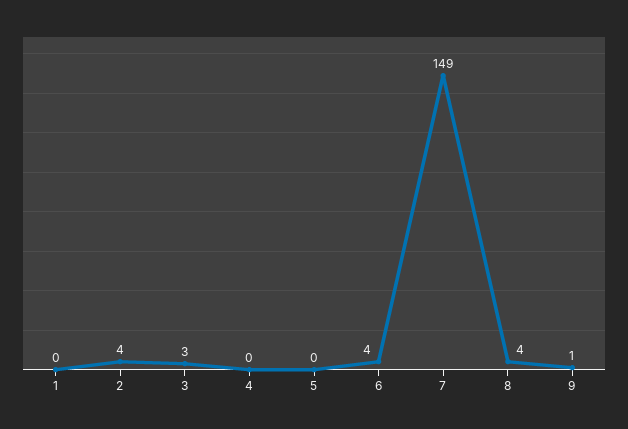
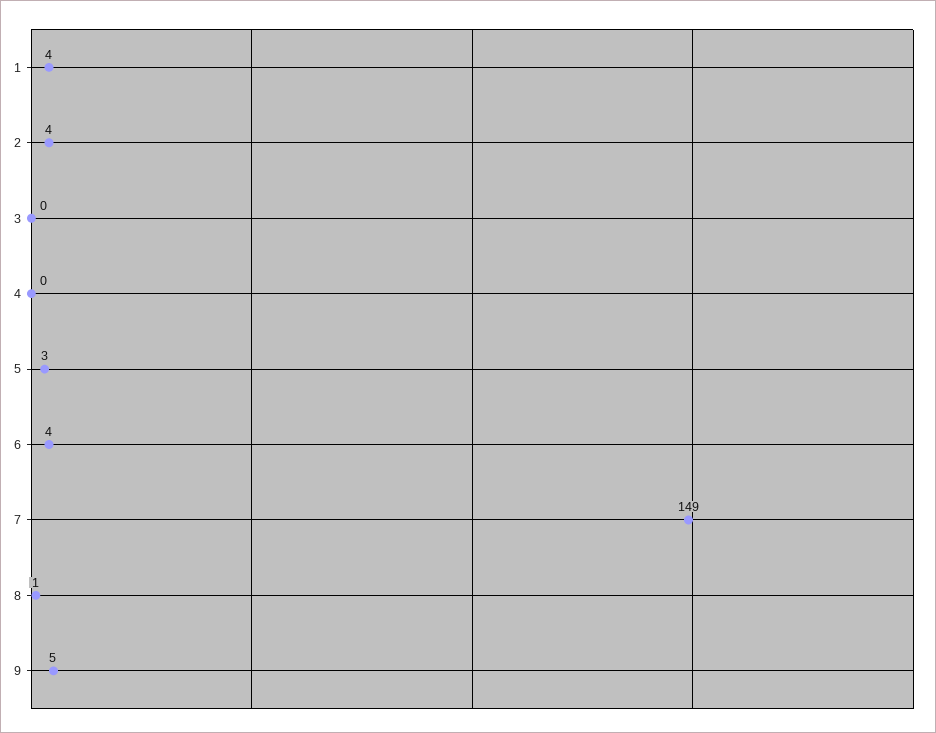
1: 0 -> 4
3: 3 -> 0
5: 0 -> 3
8: 4 -> 1
9: 1 -> 5

